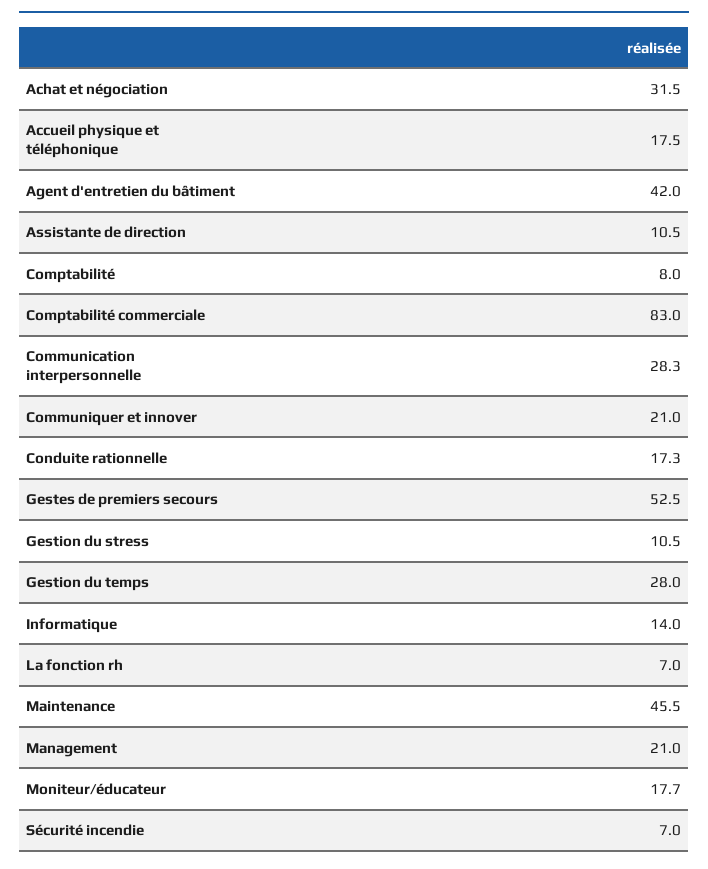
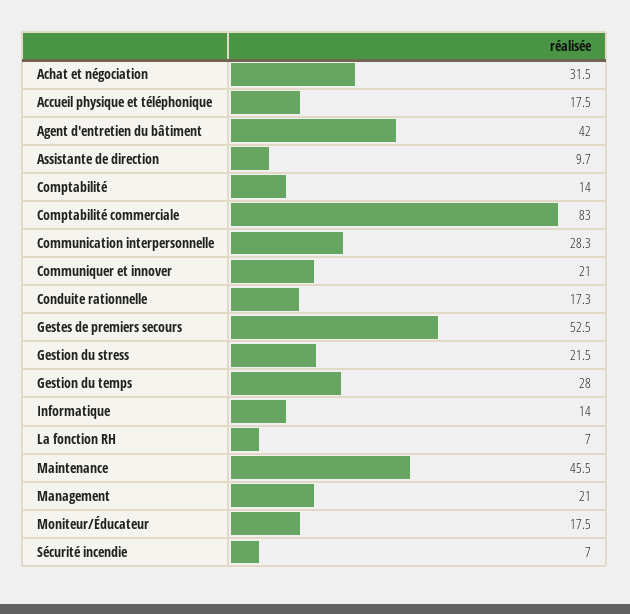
Assistante de direction: 10.5 -> 9.7
Comptabilité: 8 -> 14
Gestion du stress: 10.5 -> 21.5
Moniteur/éducateur: 17.7 -> 17.5

